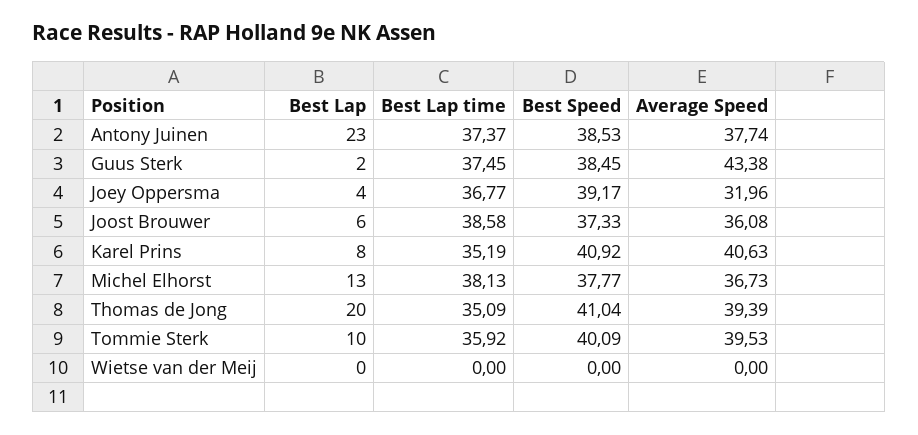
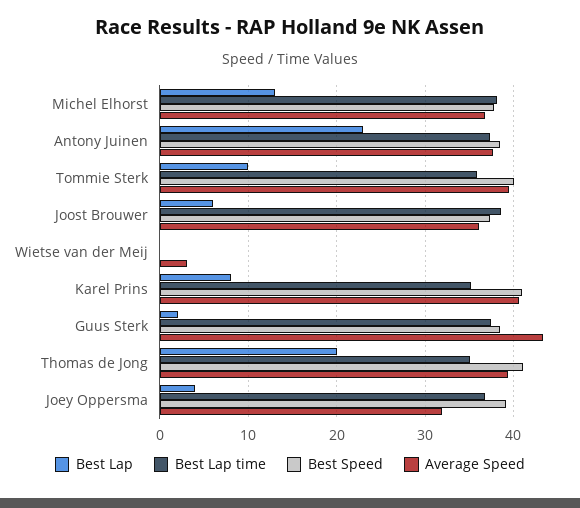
Average Speed, Wietse van der Meij: 0 -> 3

